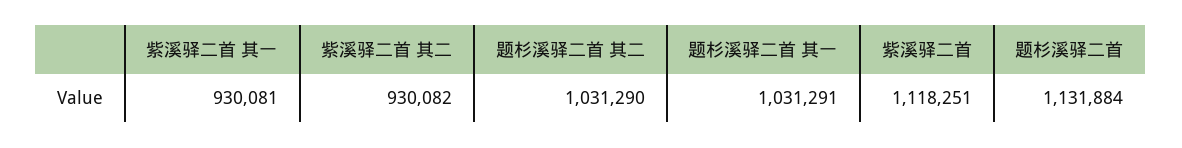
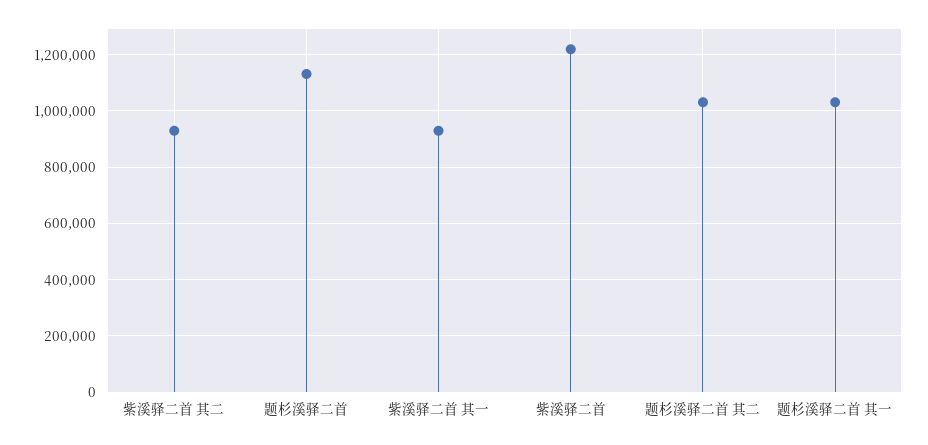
紫溪驿二首: 1118251 -> 1225000

